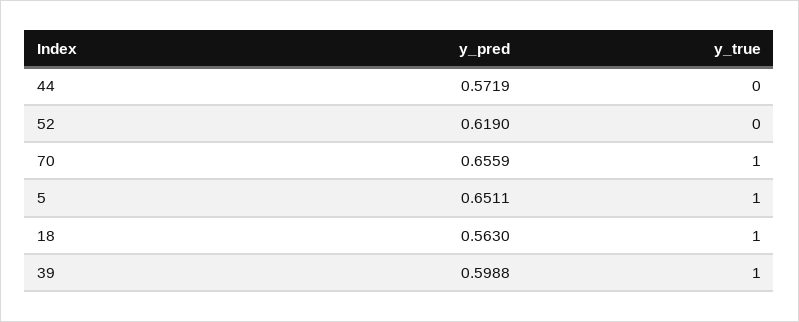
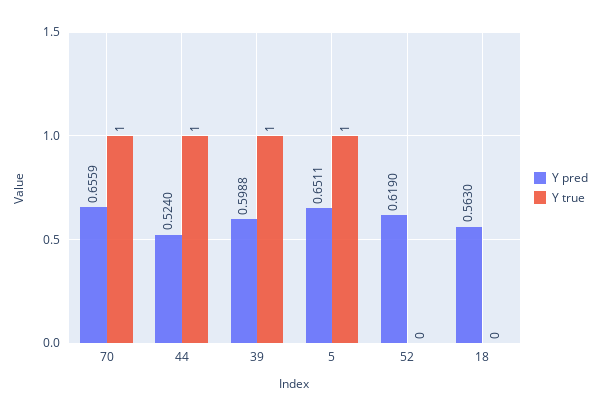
y_pred, 44: 0.5719 -> 0.524
y_true, 44: 0 -> 1
y_true, 18: 1 -> 0

